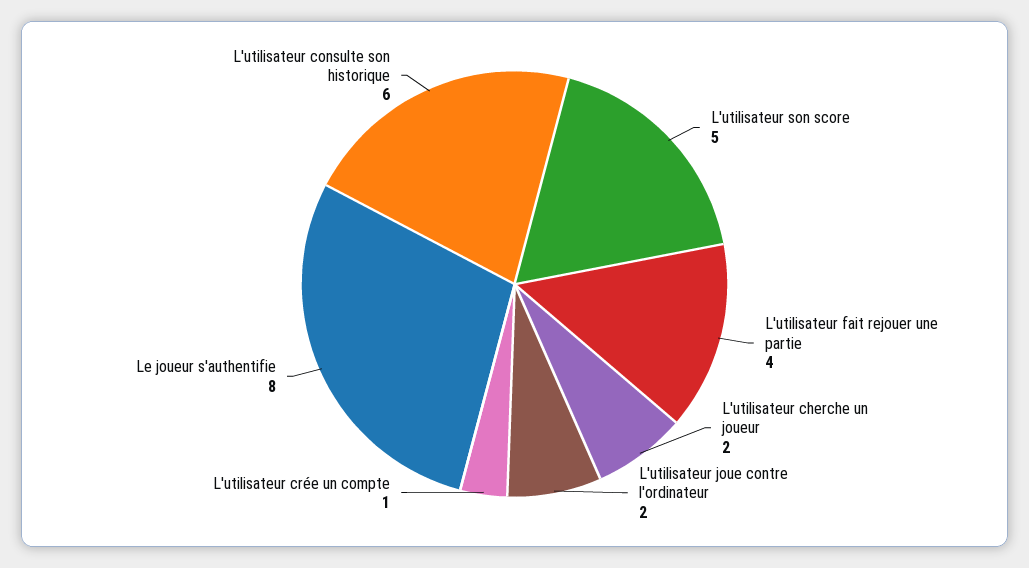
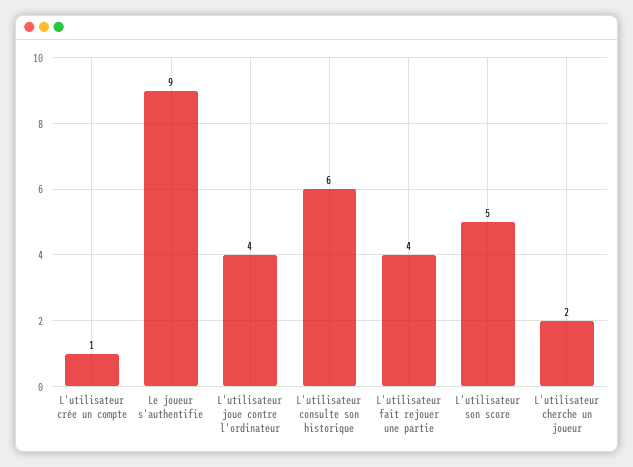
L'utilisateur joue contre l'ordinateur: 2 -> 4
Le joueur s'authentifie: 8 -> 9

